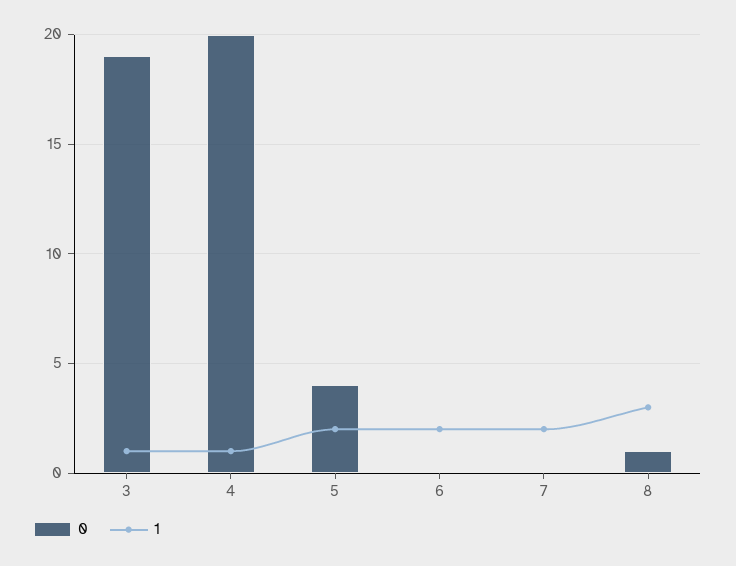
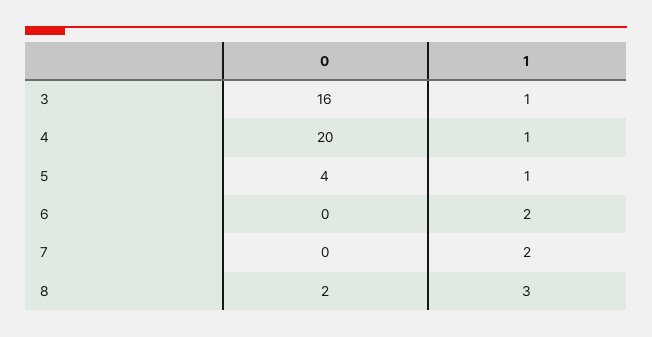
0, 3: 19 -> 16
1, 5: 2 -> 1
0, 8: 1 -> 2

